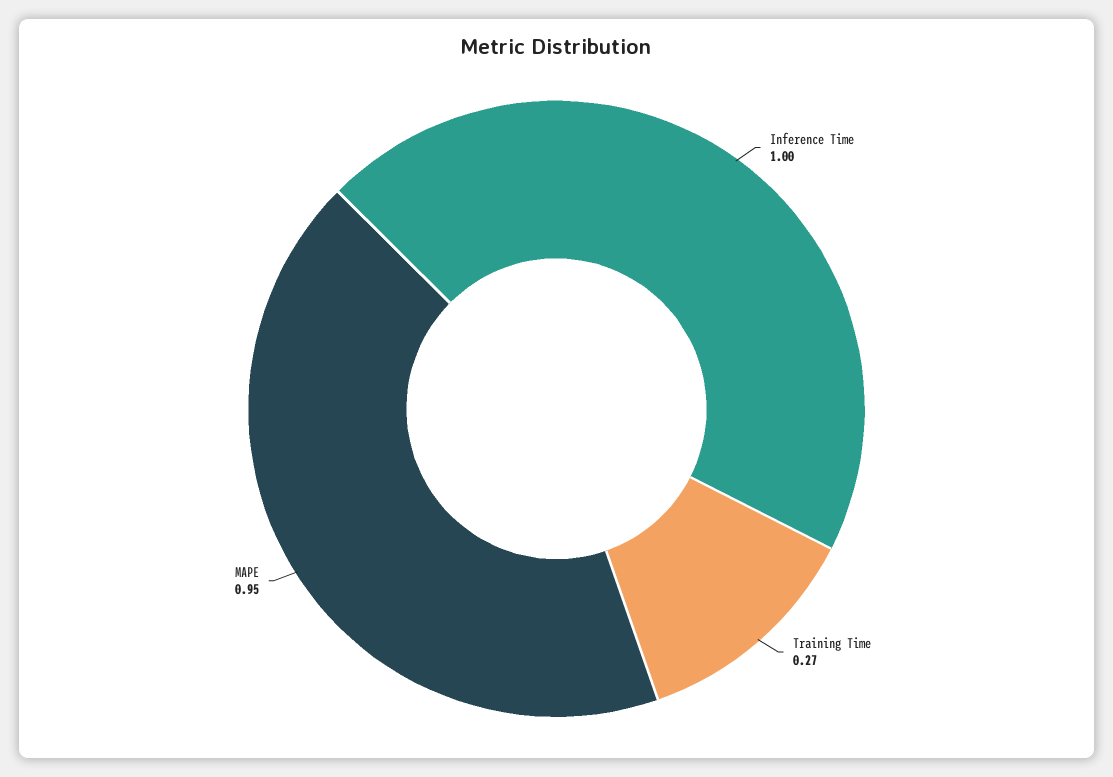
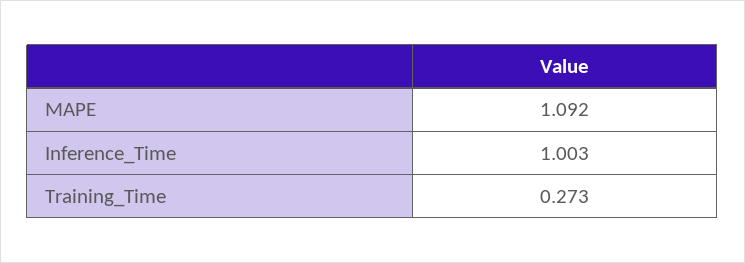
MAPE: 0.95 -> 1.092

